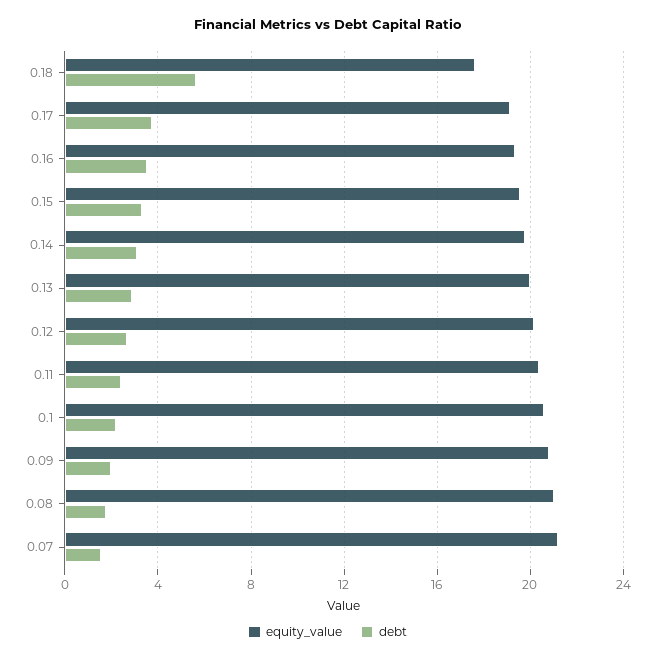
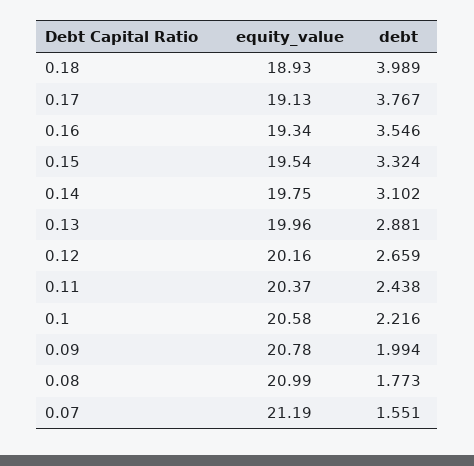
equity_value, 0.18: 17.5 -> 18.93
debt, 0.18: 5.5 -> 3.989

